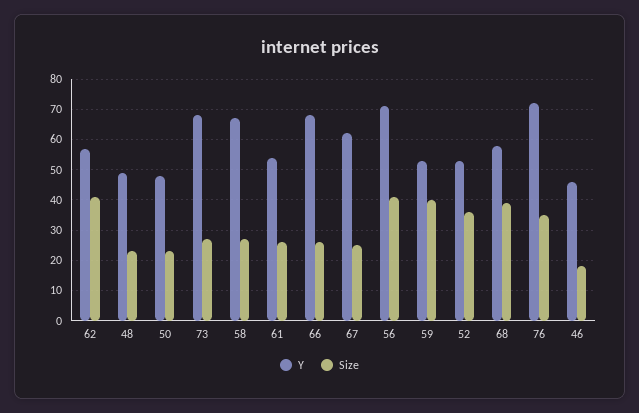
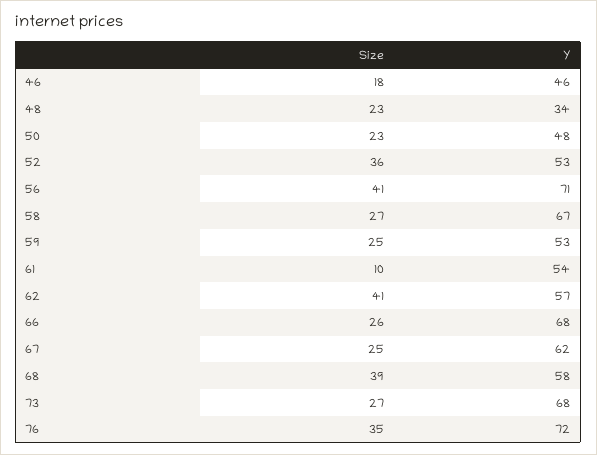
Y, 48: 50 -> 34
Size, 61: 25 -> 10
Size, 59: 40 -> 25

